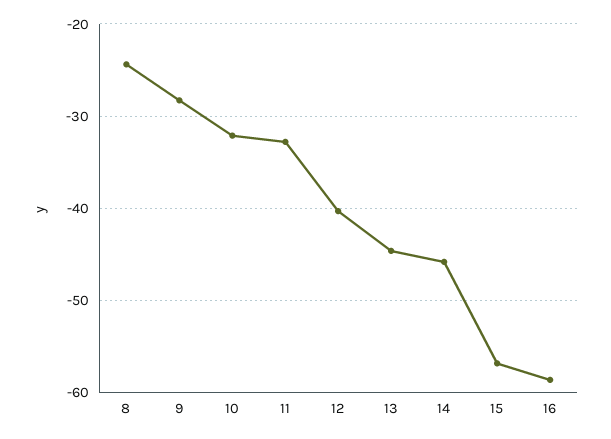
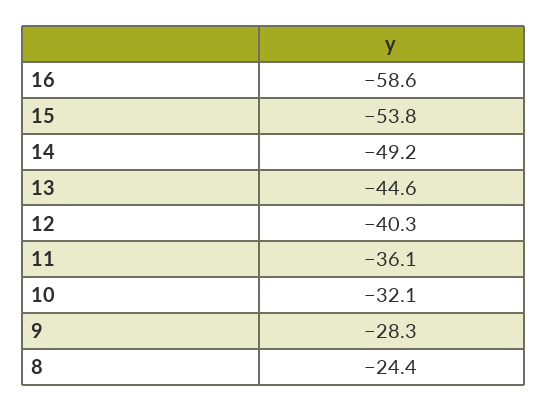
11: -33 -> -36.1
14: -46 -> -49.2
15: -57 -> -53.8

